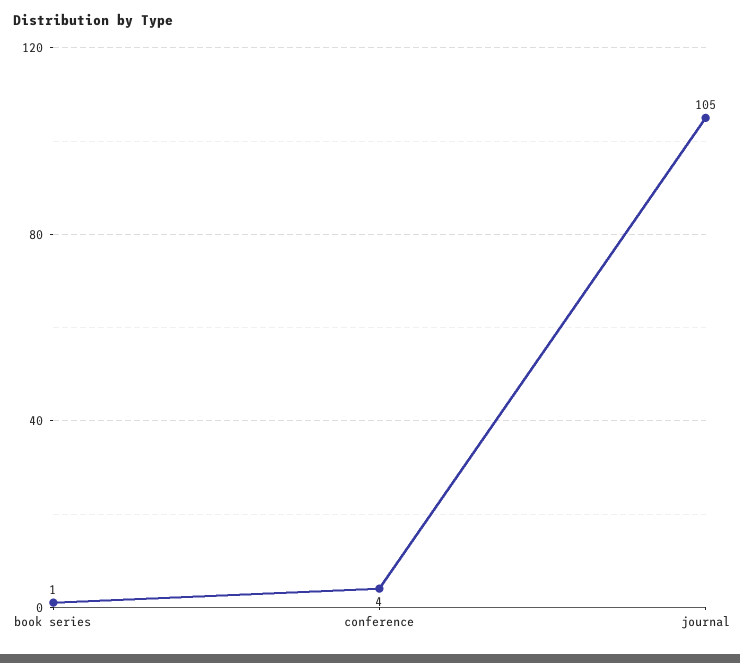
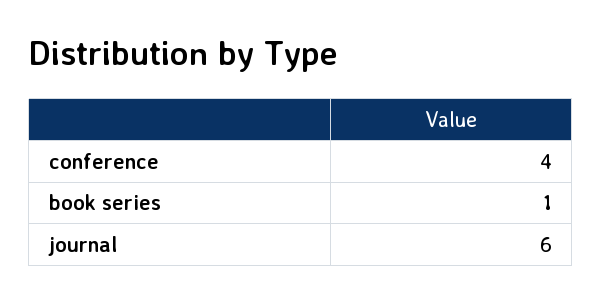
journal: 105 -> 6

